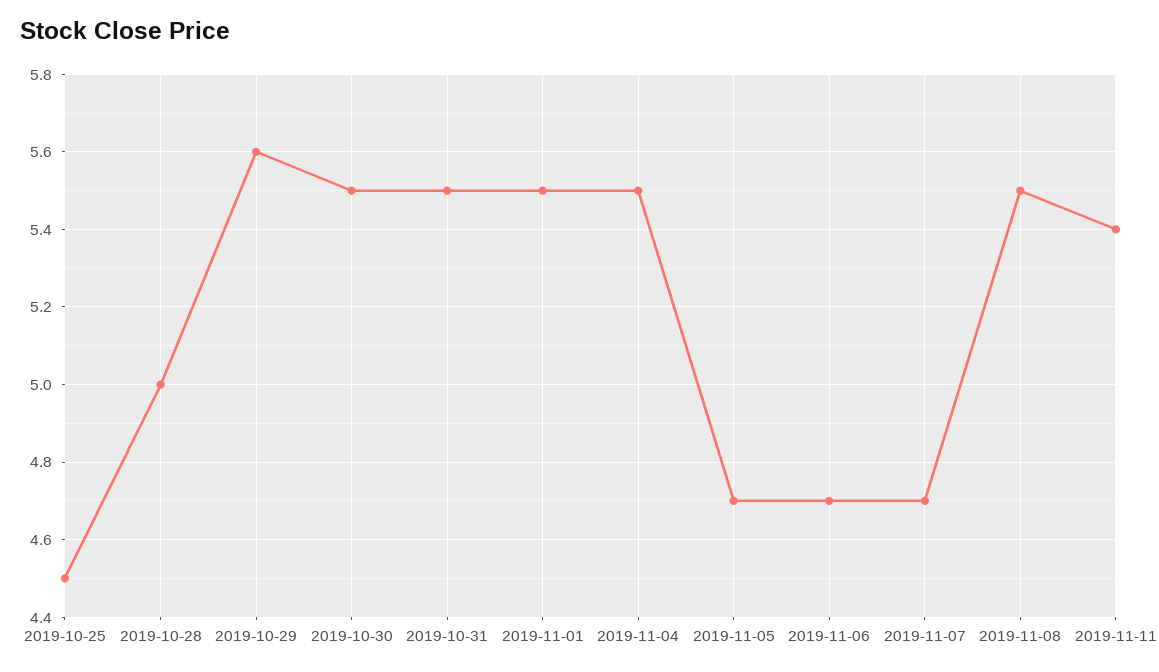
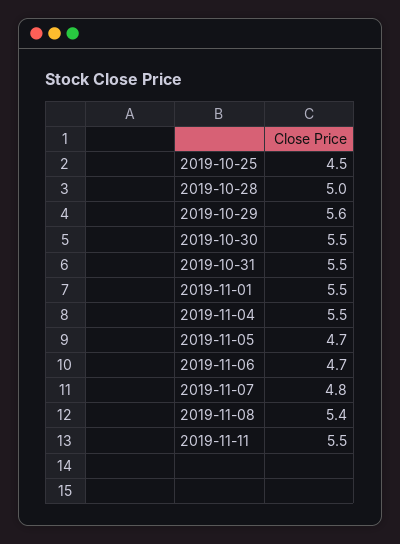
2019-11-07: 4.7 -> 4.8
2019-11-08: 5.5 -> 5.4
2019-11-11: 5.4 -> 5.5

